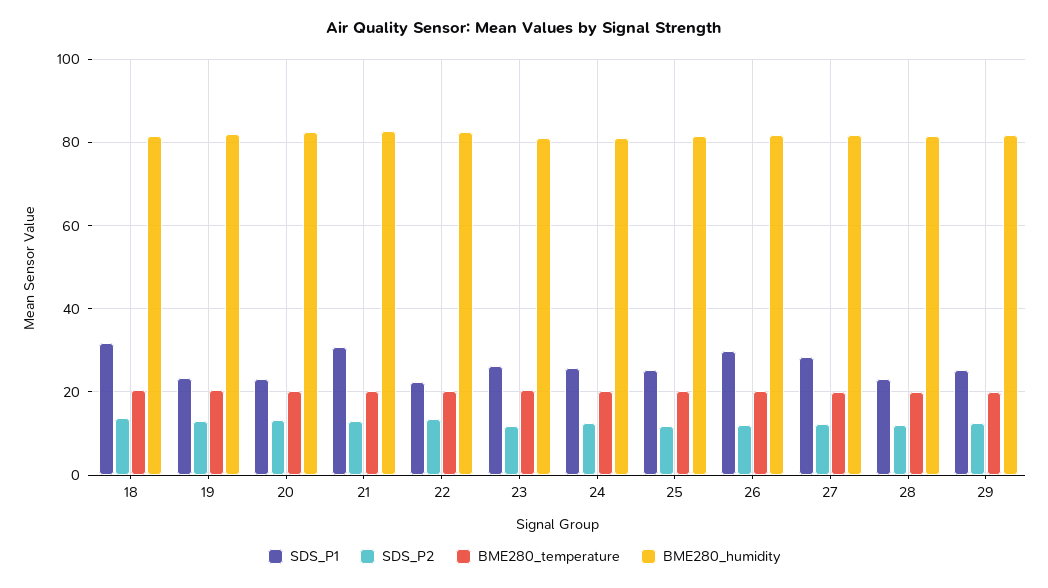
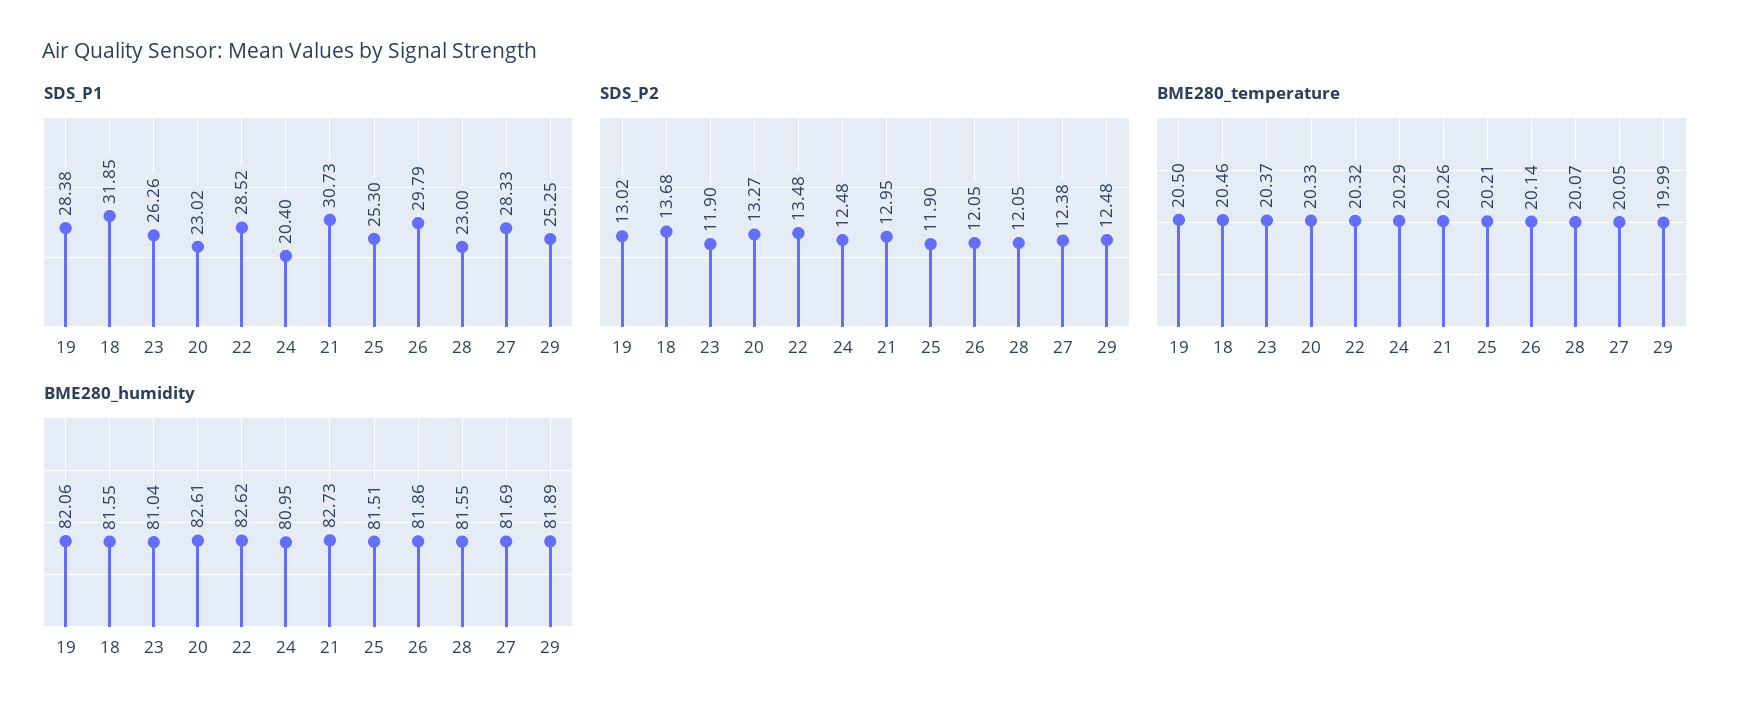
SDS_P1, 19: 24 -> 28.38
SDS_P1, 22: 22 -> 28.52
SDS_P1, 24: 26 -> 20.4

